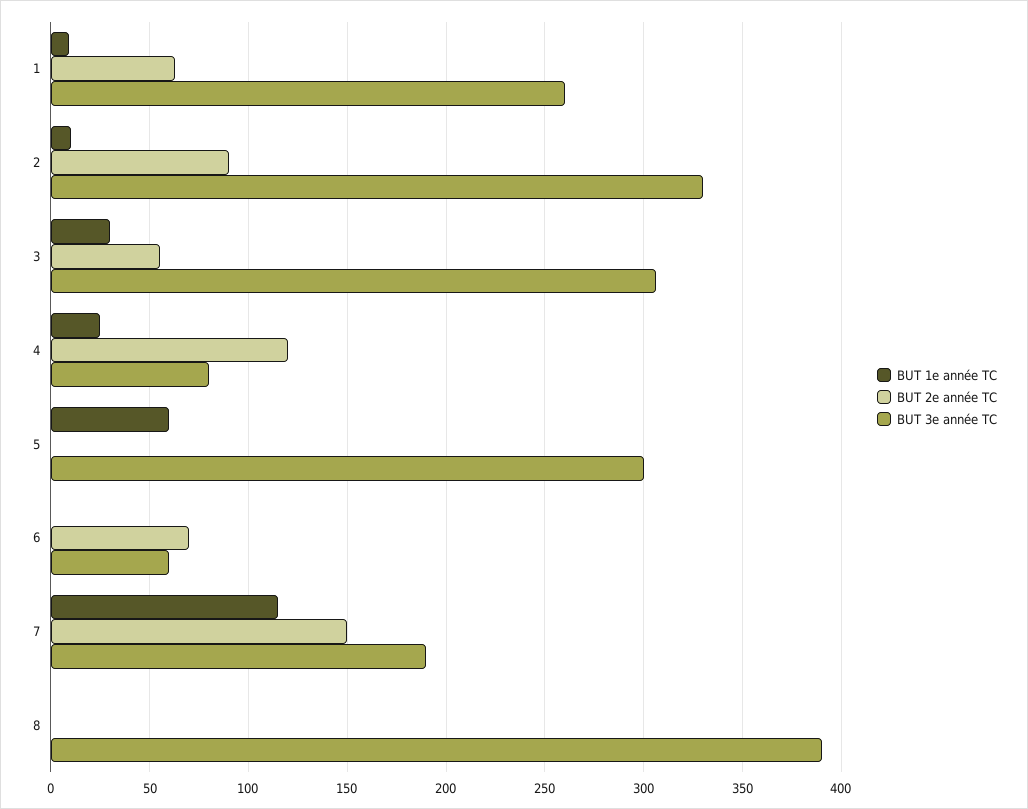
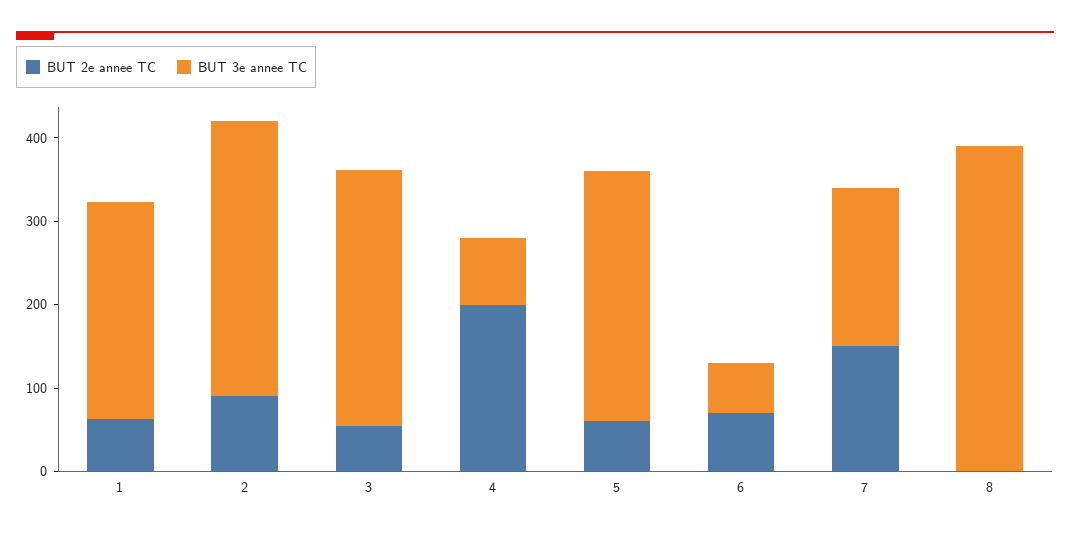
BUT 1e année TC, 1: 10 -> none
BUT 1e année TC, 2: 10 -> none
BUT 1e année TC, 3: 30 -> none
BUT 1e année TC, 4: 25 -> none
BUT 2e année TC, 4: 120 -> 200
BUT 1e année TC, 5: 60 -> none
BUT 2e année TC, 5: 0 -> 60
BUT 1e année TC, 6: 0 -> none
BUT 1e année TC, 7: 115 -> none
BUT 1e année TC, 8: 0 -> none

